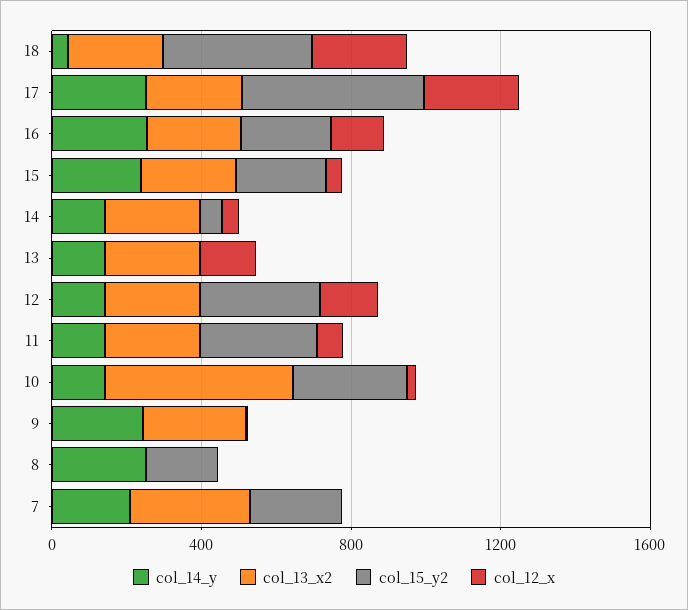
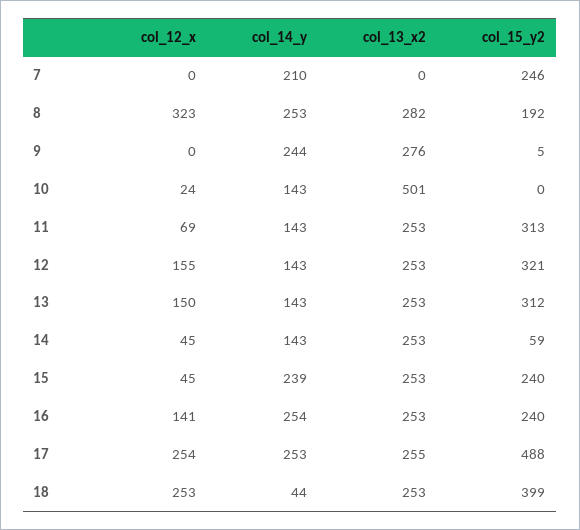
col_15_y2, 13: 0 -> 312
col_15_y2, 10: 300 -> 0
col_13_x2, 8: 0 -> 282
col_12_x, 8: 0 -> 323
col_13_x2, 7: 300 -> 0

